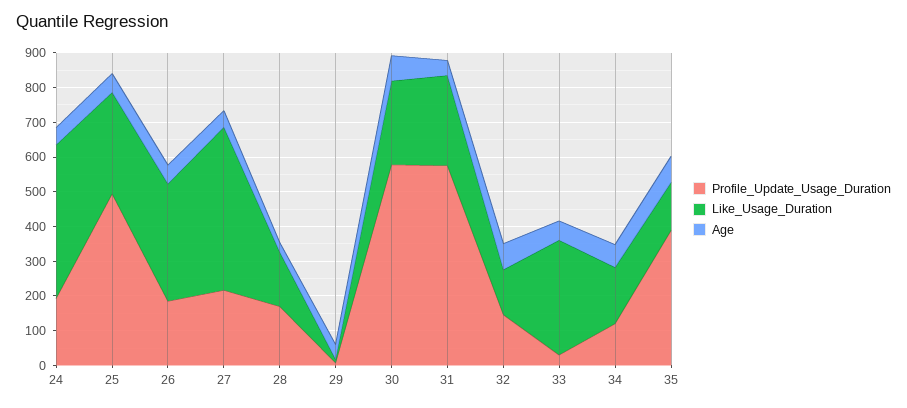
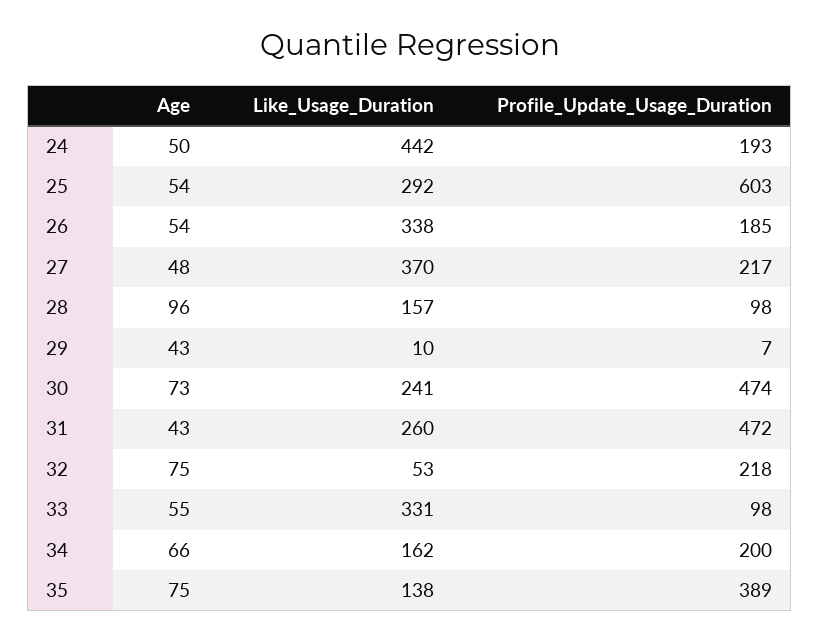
Profile_Update_Usage_Duration, 25: 500 -> 603
Like_Usage_Duration, 27: 475 -> 370
Profile_Update_Usage_Duration, 28: 175 -> 98
Age, 28: 25 -> 96
Profile_Update_Usage_Duration, 30: 575 -> 474
Profile_Update_Usage_Duration, 31: 575 -> 472
Profile_Update_Usage_Duration, 32: 150 -> 218
Like_Usage_Duration, 32: 125 -> 53
Profile_Update_Usage_Duration, 33: 25 -> 98
Profile_Update_Usage_Duration, 34: 125 -> 200

